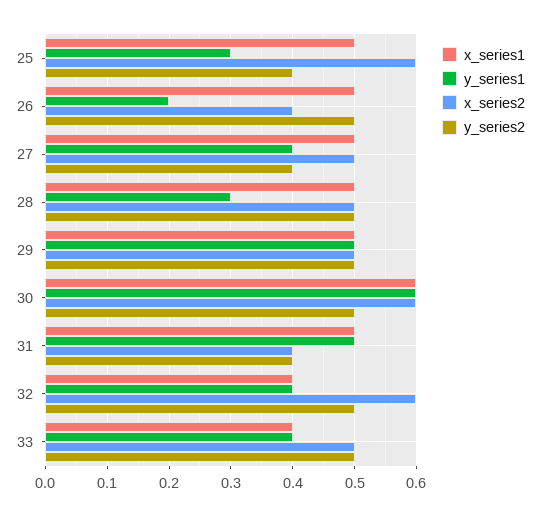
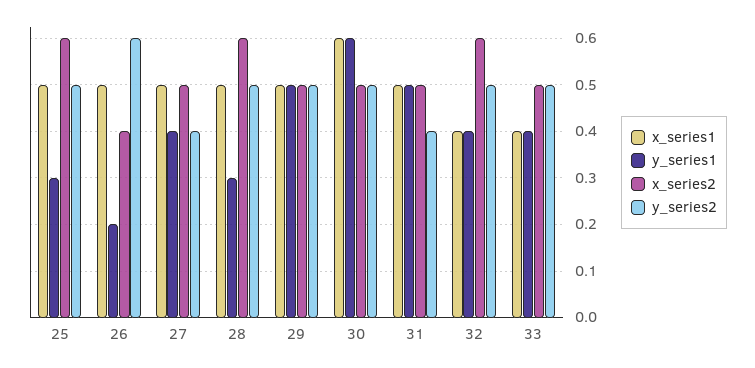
y_series2, 25: 0.4 -> 0.5
y_series2, 26: 0.5 -> 0.6
x_series2, 28: 0.5 -> 0.6
x_series2, 30: 0.6 -> 0.5
x_series2, 31: 0.4 -> 0.5

